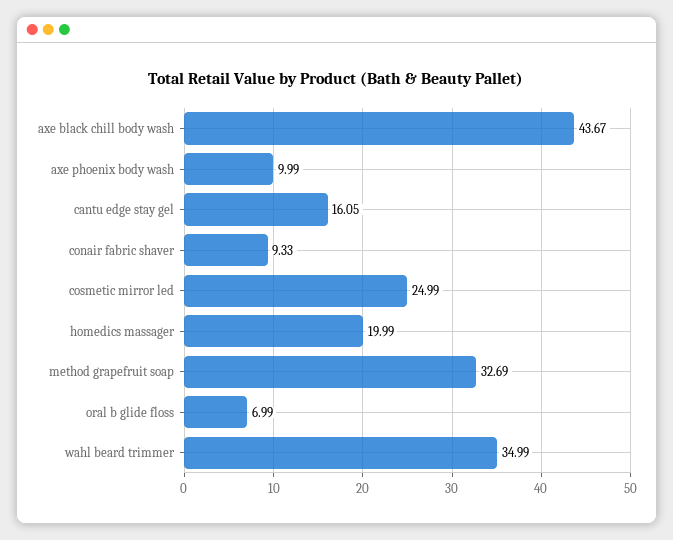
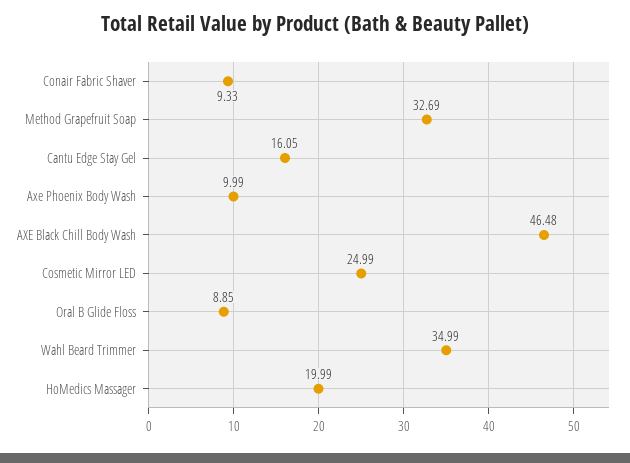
axe black chill body wash: 43.67 -> 46.48
oral b glide floss: 6.99 -> 8.85

